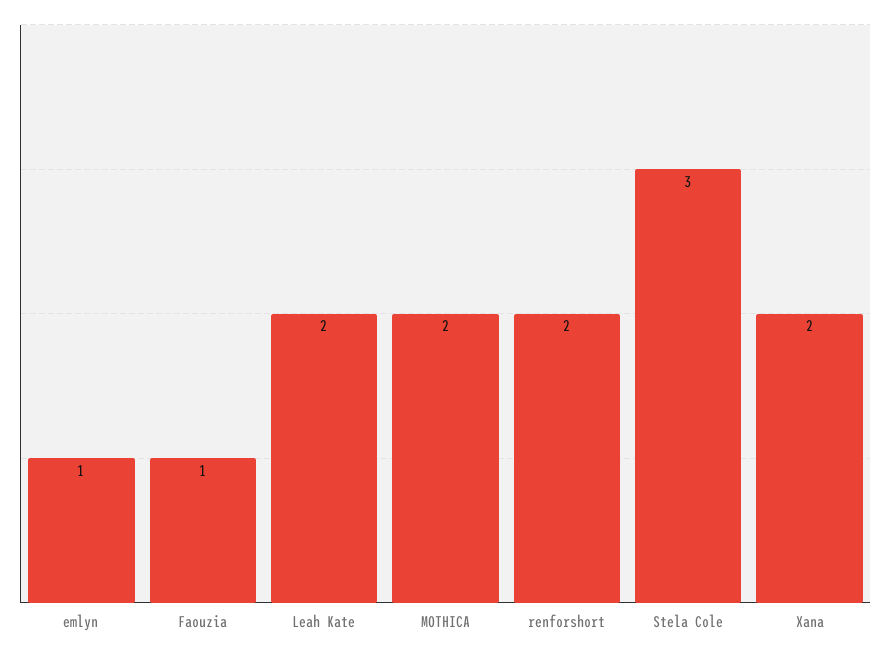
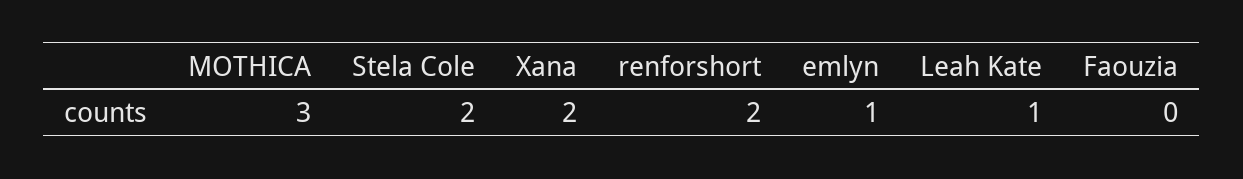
Faouzia: 1 -> 0
Leah Kate: 2 -> 1
MOTHICA: 2 -> 3
Stela Cole: 3 -> 2

